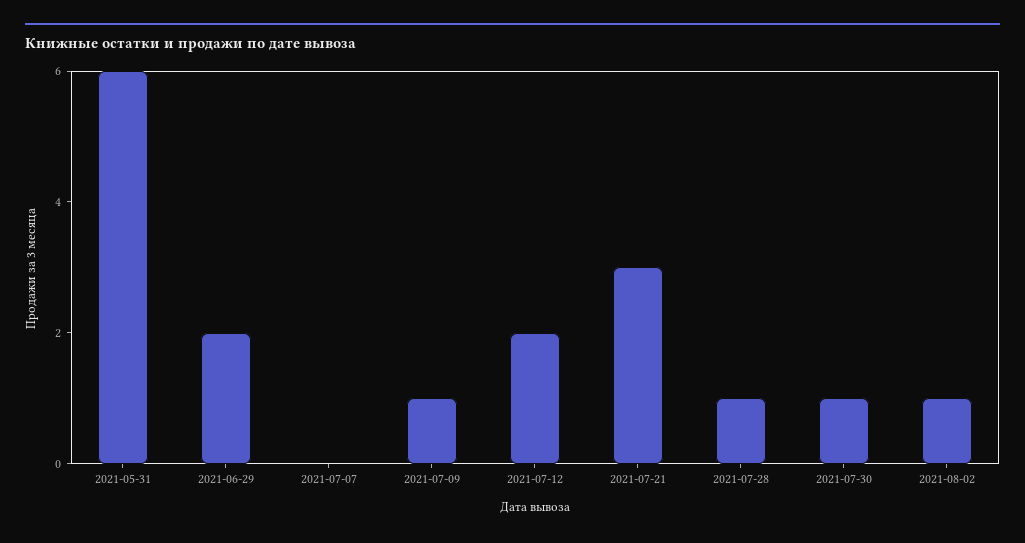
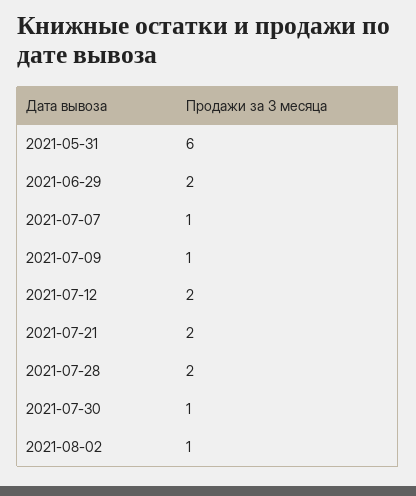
2021-07-07: 0 -> 1
2021-07-21: 3 -> 2
2021-07-28: 1 -> 2

